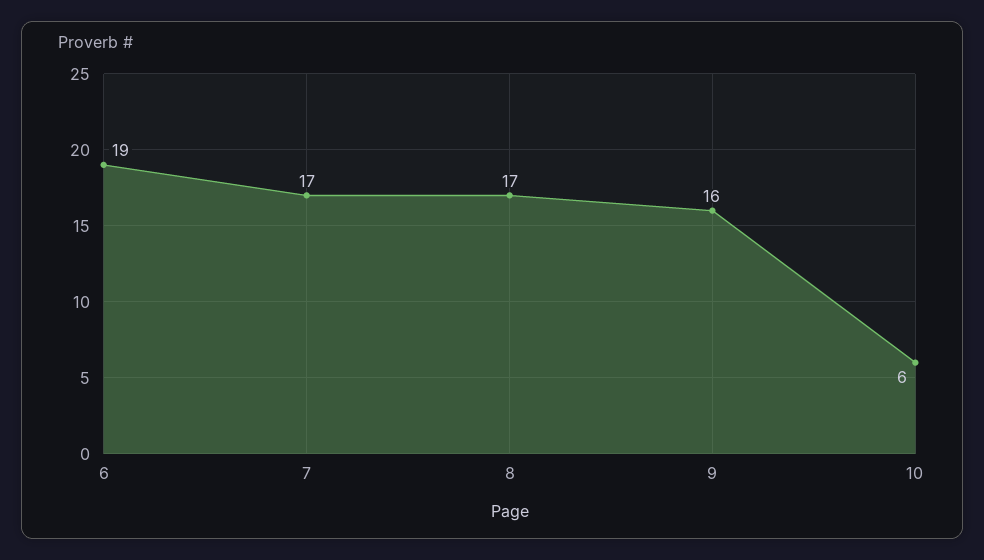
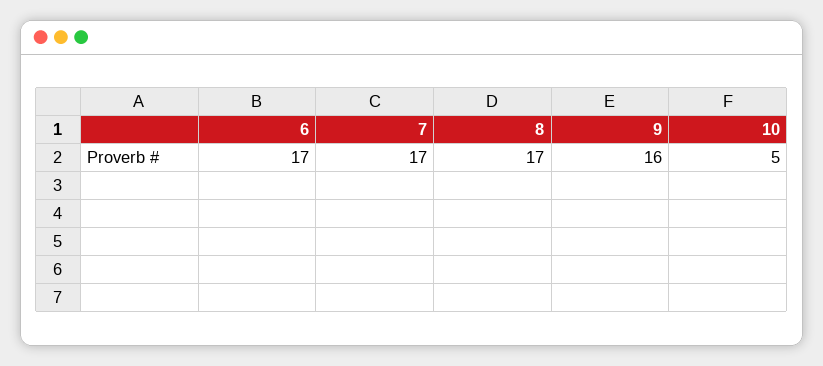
6: 19 -> 17
10: 6 -> 5

